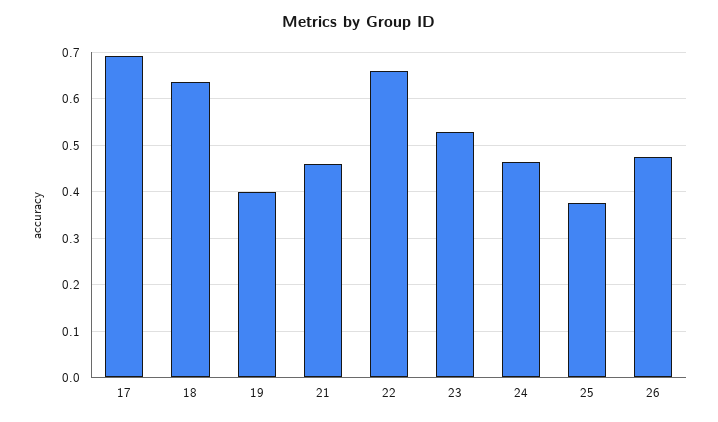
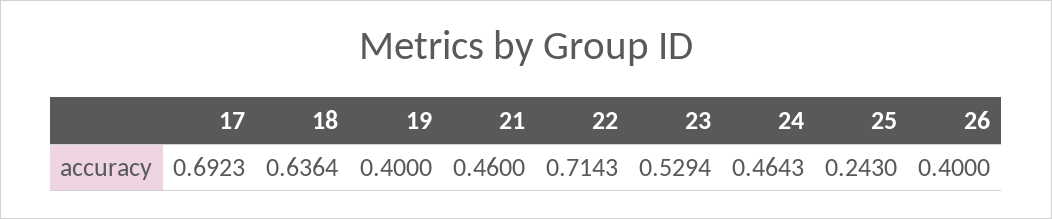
22: 0.66 -> 0.7143
25: 0.38 -> 0.243
26: 0.48 -> 0.4

